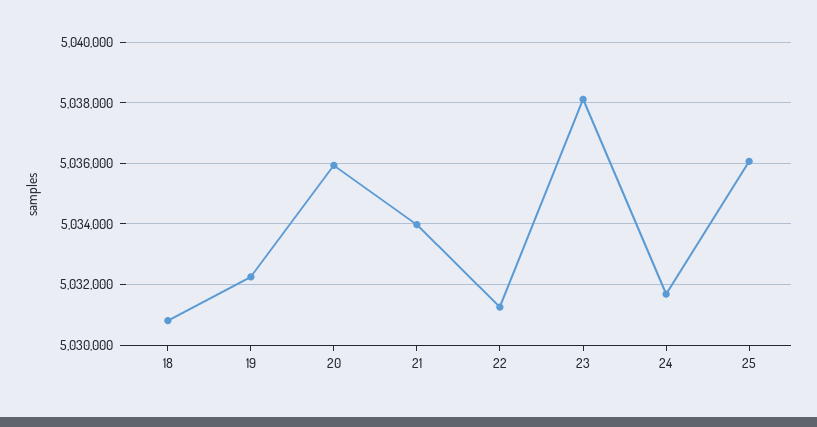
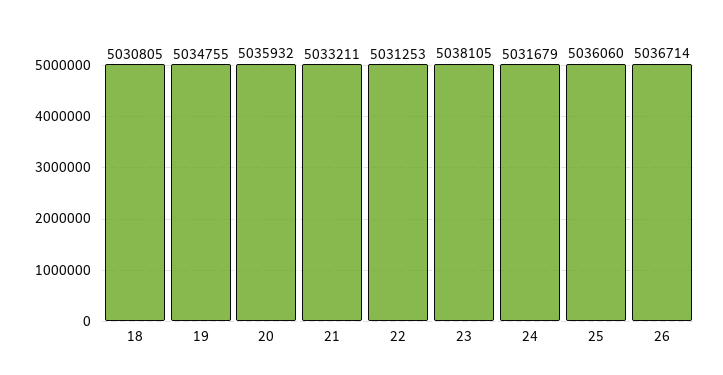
19: 5032200 -> 5034755
21: 5034000 -> 5033211
26: none -> 5036714

